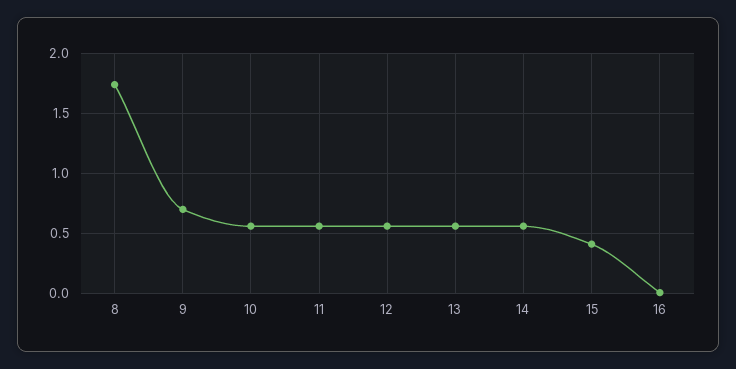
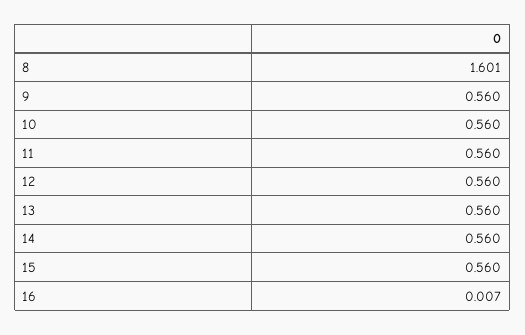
8: 1.75 -> 1.601
9: 0.7 -> 0.56
15: 0.4 -> 0.56

